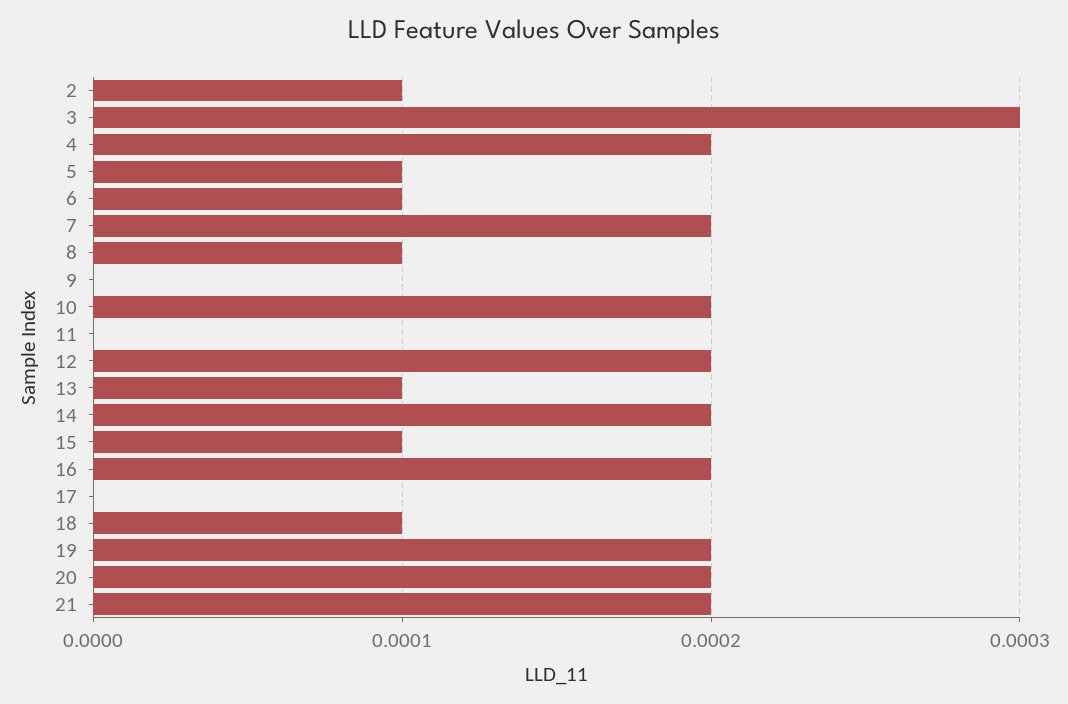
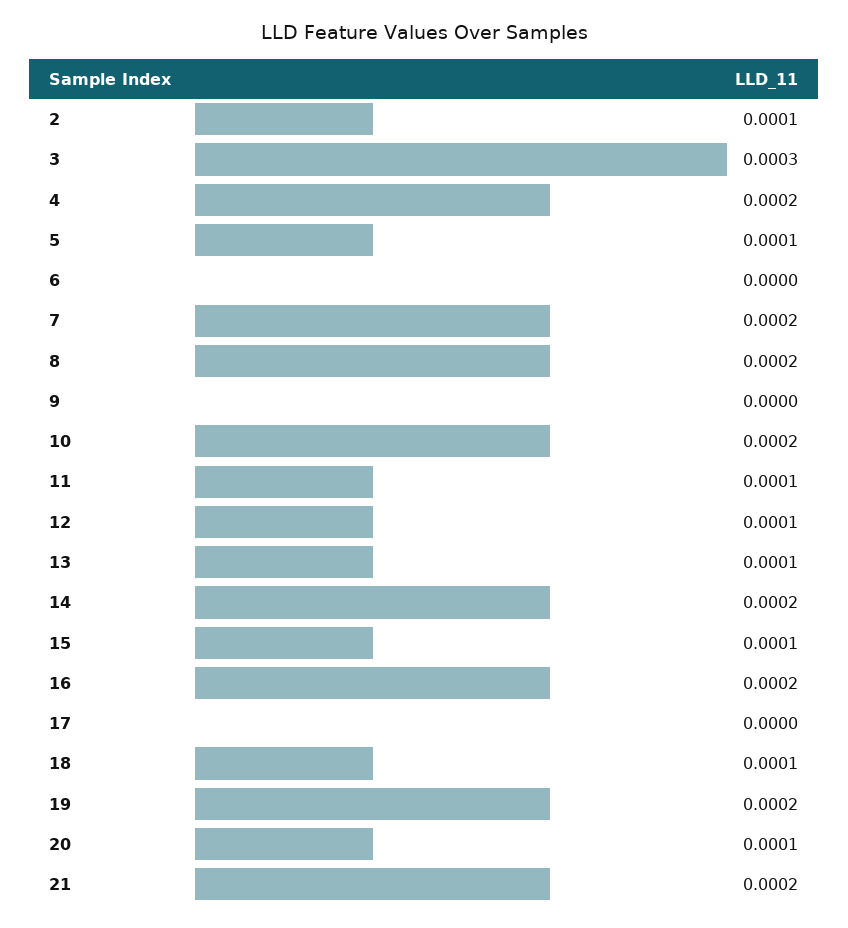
6: 0.0001 -> 0
8: 0.0001 -> 0.0002
11: 0 -> 0.0001
12: 0.0002 -> 0.0001
20: 0.0002 -> 0.0001

